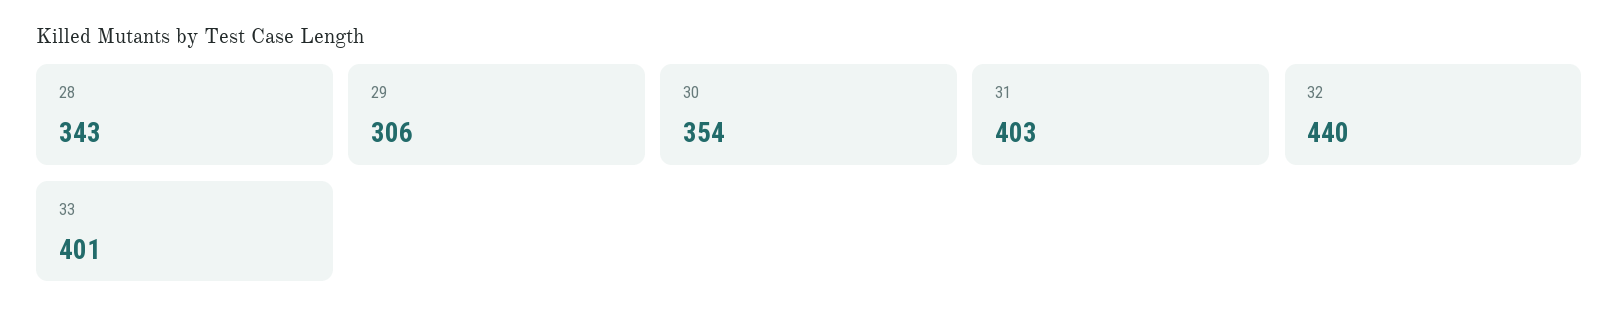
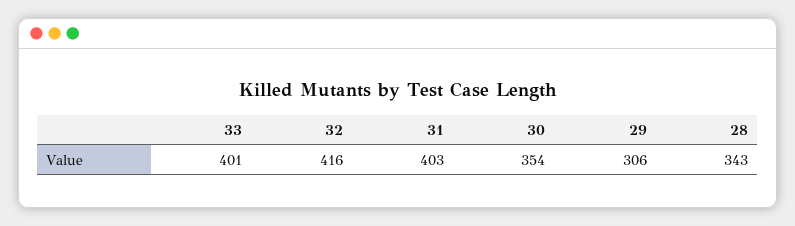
32: 440 -> 416

